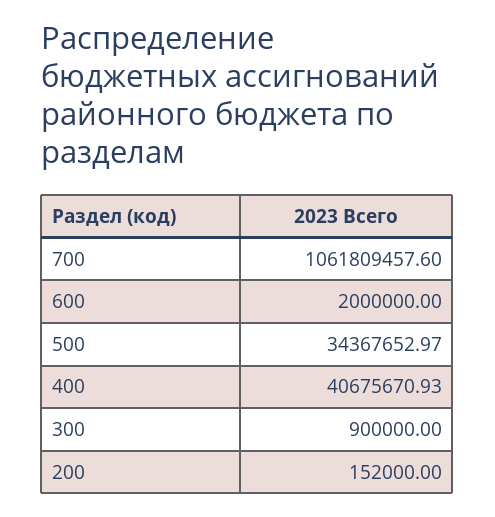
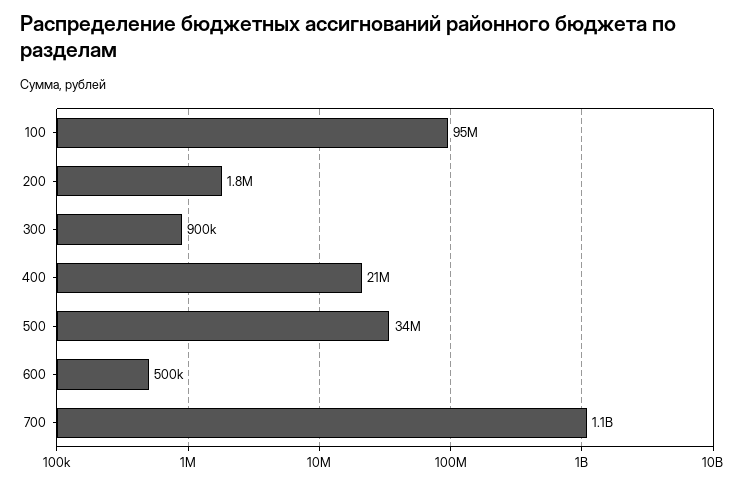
600: 2000000 -> 500000
400: 40675670.93 -> 21000000
200: 152000 -> 1800000
100: none -> 95000000

